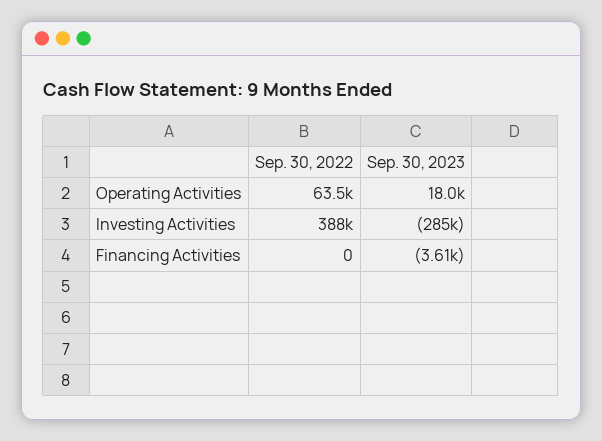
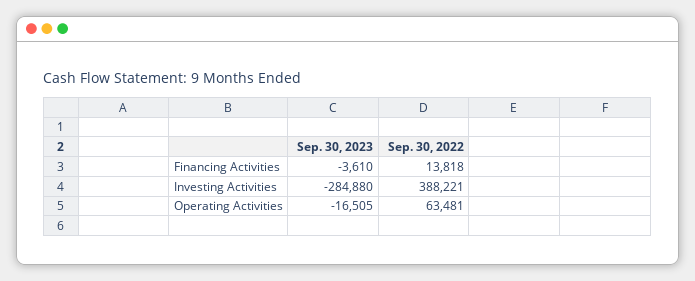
Sep. 30, 2023, Operating Activities: 18000 -> -16505
Sep. 30, 2022, Financing Activities: 0 -> 13818

